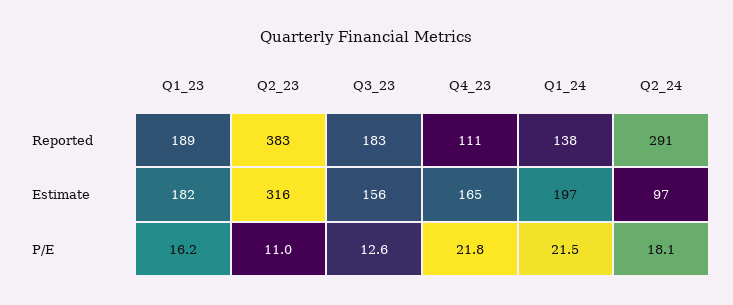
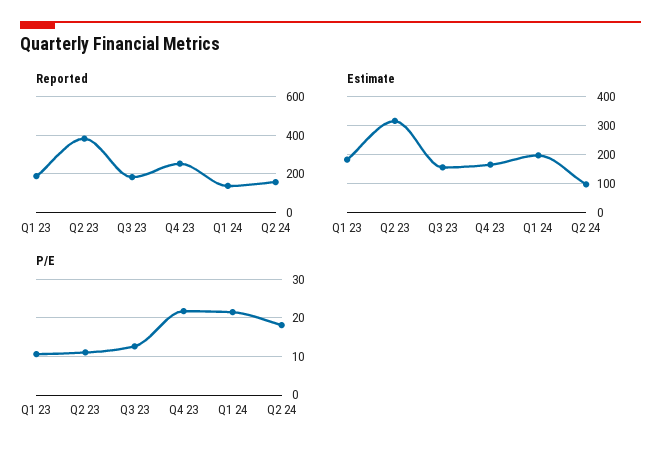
Reported, Q4_23: 111 -> 250
Reported, Q2_24: 291 -> 150
P/E, Q1_23: 16.2 -> 10

